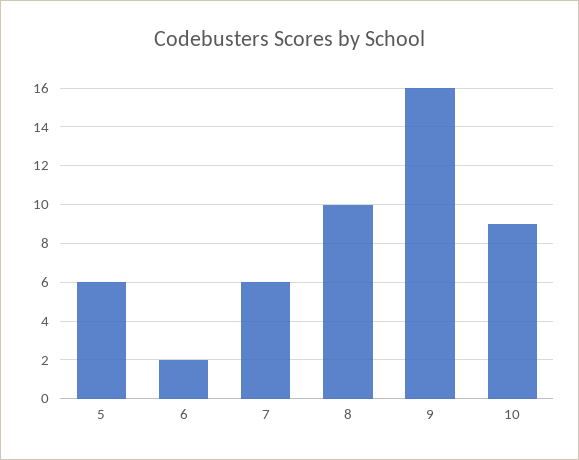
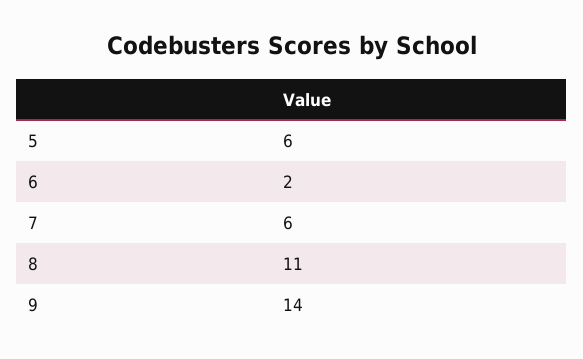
8: 10 -> 11
9: 16 -> 14
10: 9 -> none

